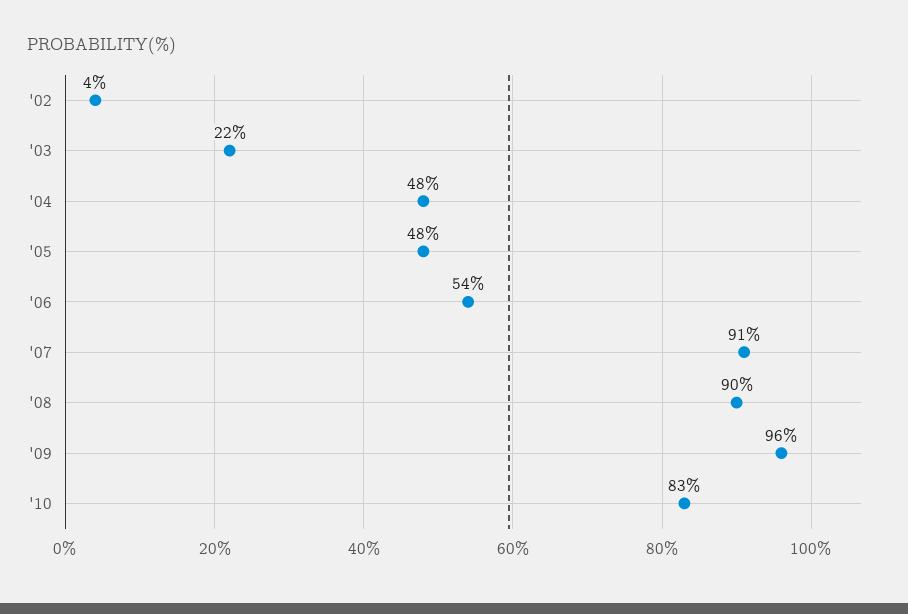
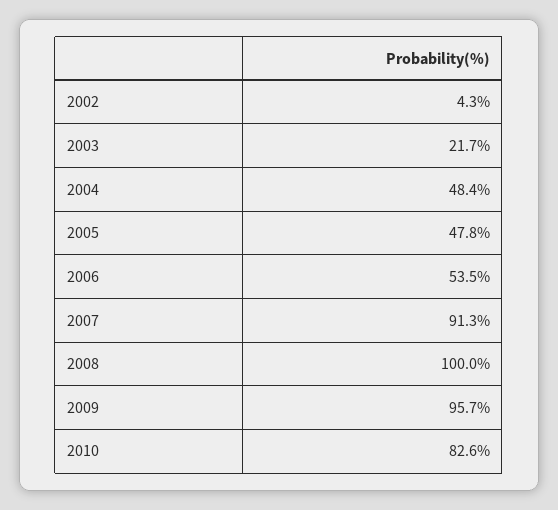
'08: 90 -> 100

